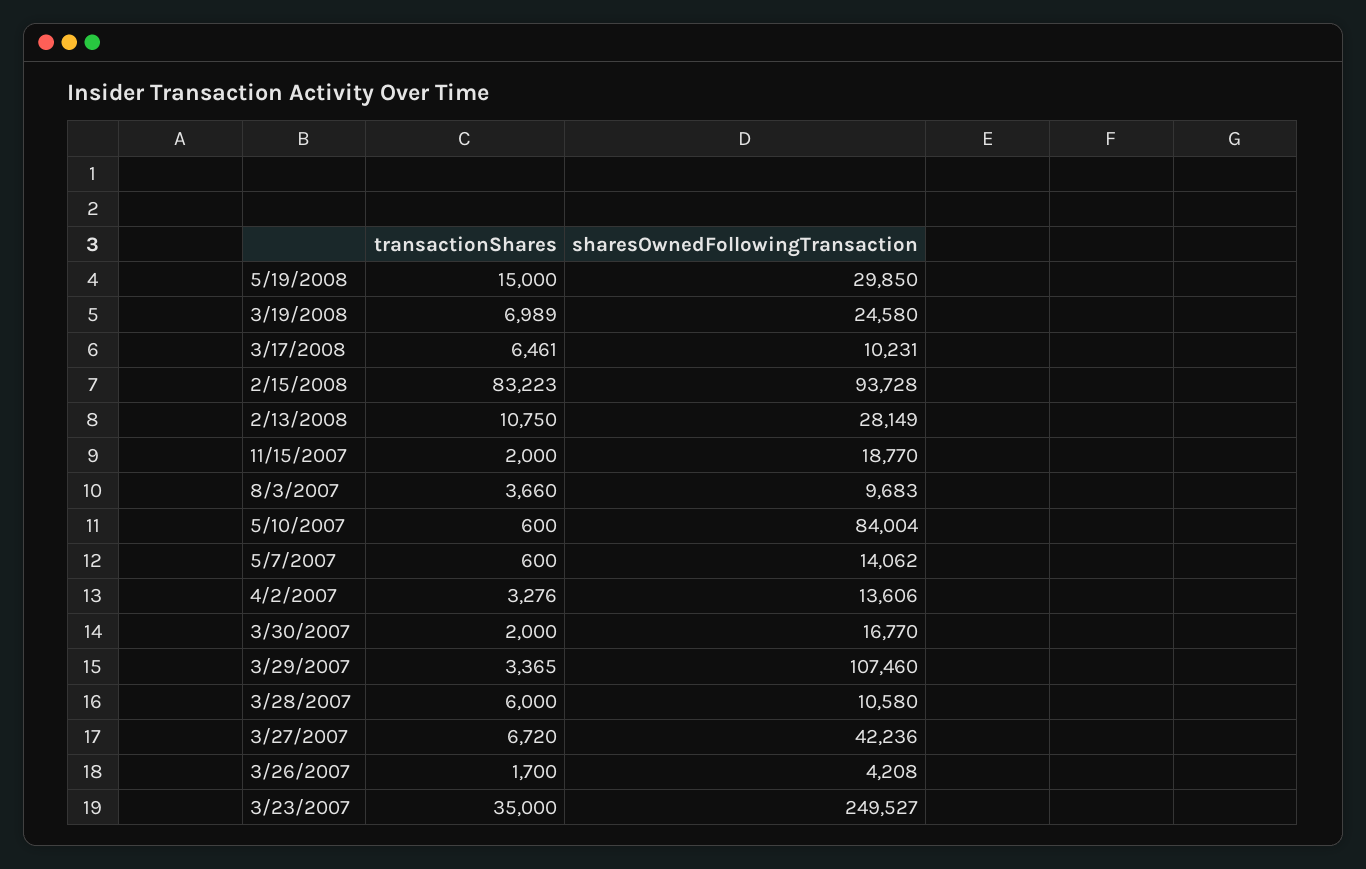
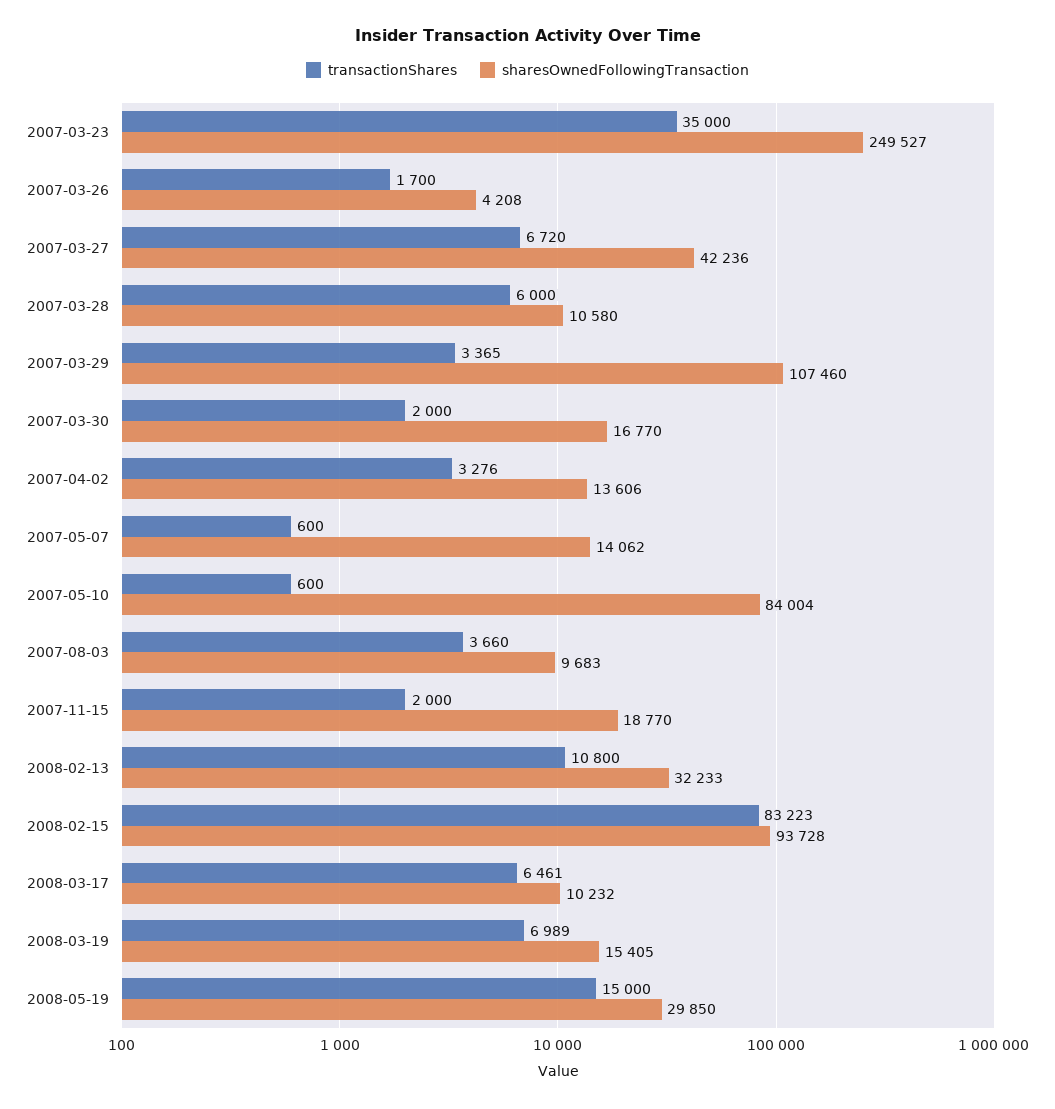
sharesOwnedFollowingTransaction, 3/19/2008: 24580 -> 15405
sharesOwnedFollowingTransaction, 3/17/2008: 10231 -> 10232
transactionShares, 2/13/2008: 10750 -> 10800
sharesOwnedFollowingTransaction, 2/13/2008: 28149 -> 32233

